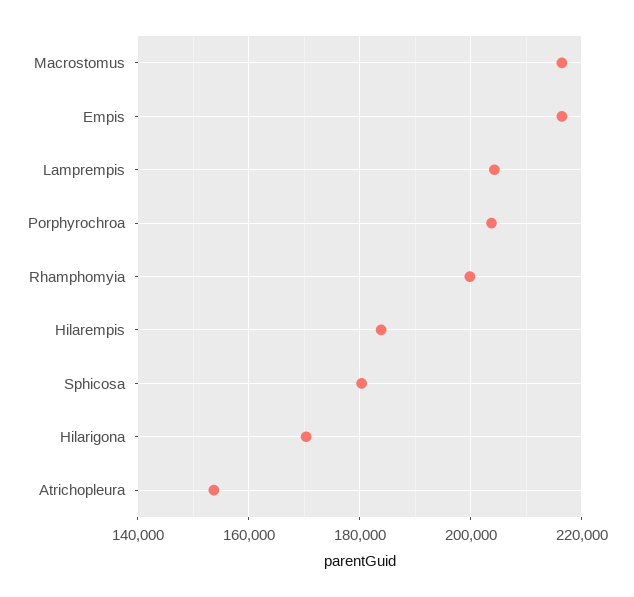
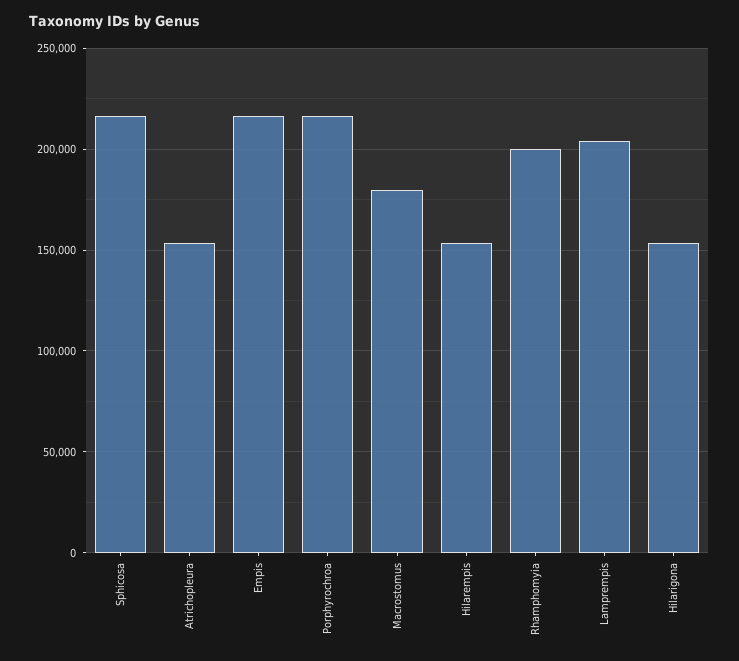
Macrostomus: 216000 -> 180000
Porphyrochroa: 204000 -> 215000
Hilarempis: 184000 -> 155000
Sphicosa: 180000 -> 215000
Hilarigona: 170000 -> 155000

